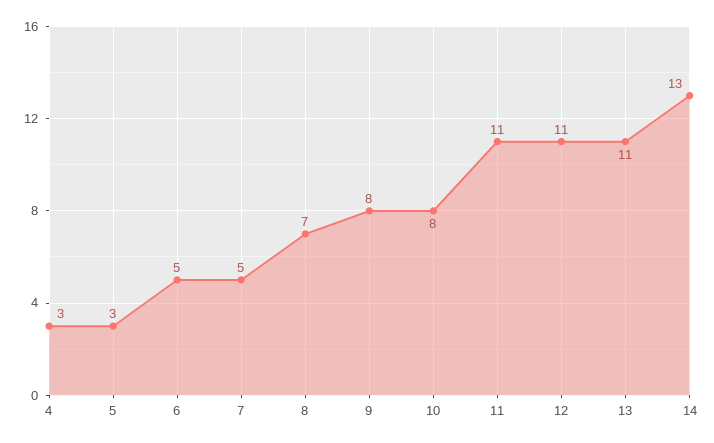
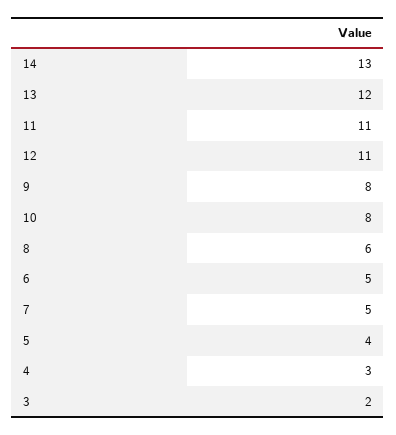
5: 3 -> 4
8: 7 -> 6
13: 11 -> 12
3: none -> 2

